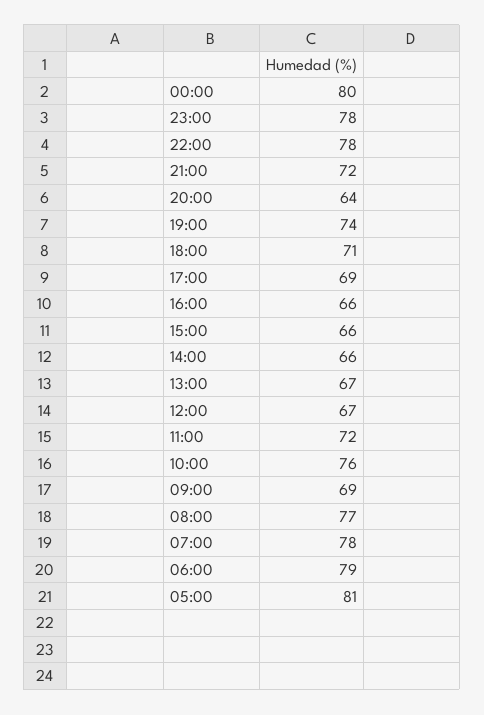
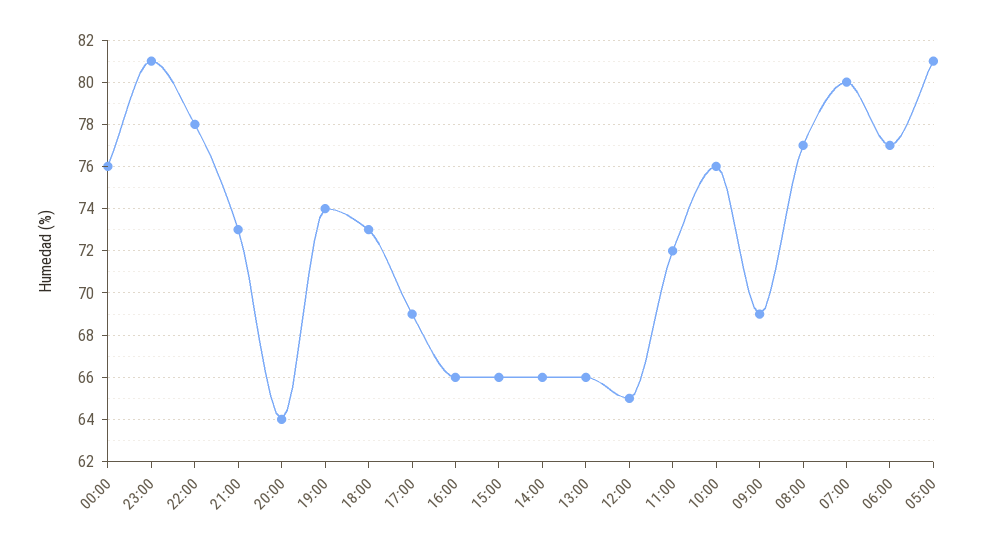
00:00: 80 -> 76
23:00: 78 -> 81
21:00: 72 -> 73
18:00: 71 -> 73
13:00: 67 -> 66
12:00: 67 -> 65
07:00: 78 -> 80
06:00: 79 -> 77

